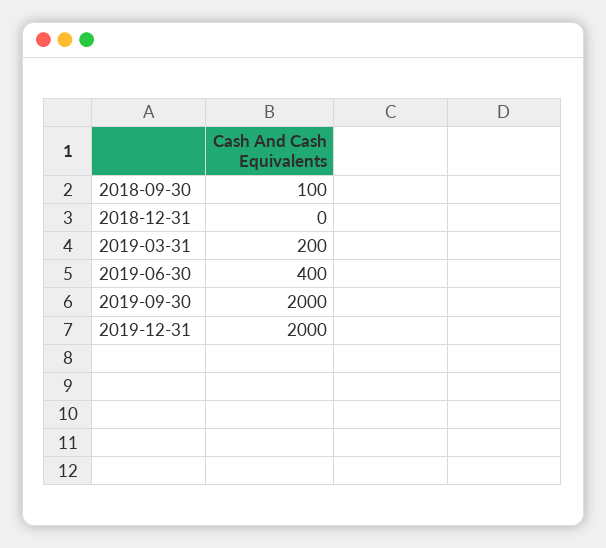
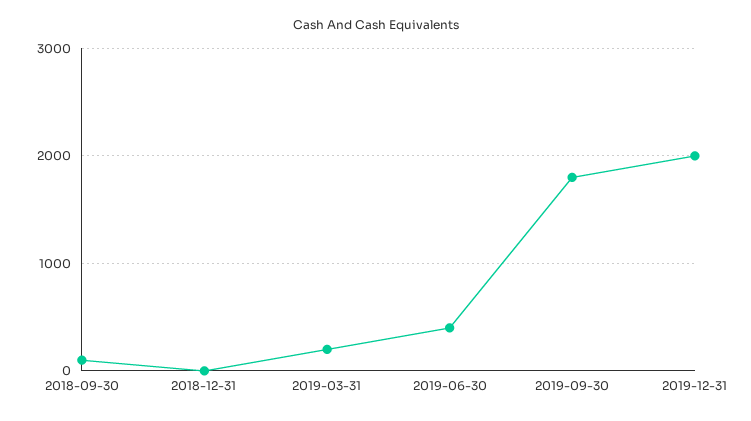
2019-09-30: 2000 -> 1800

